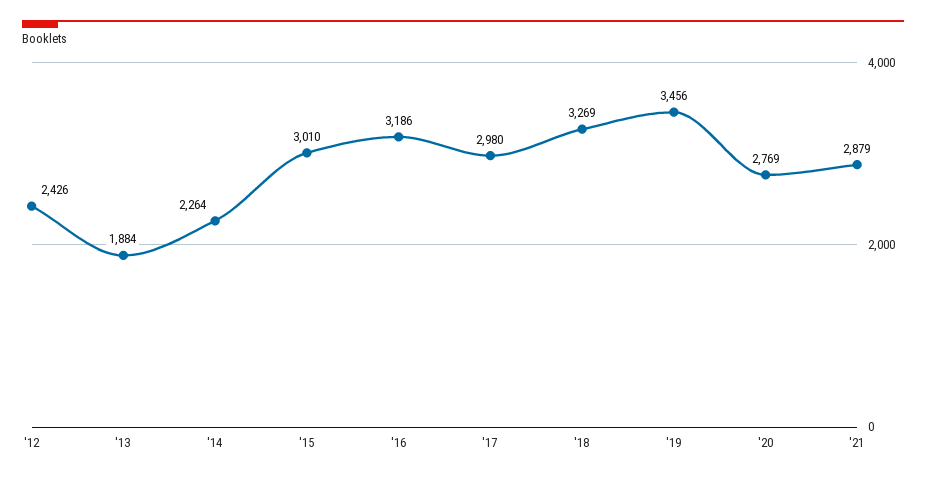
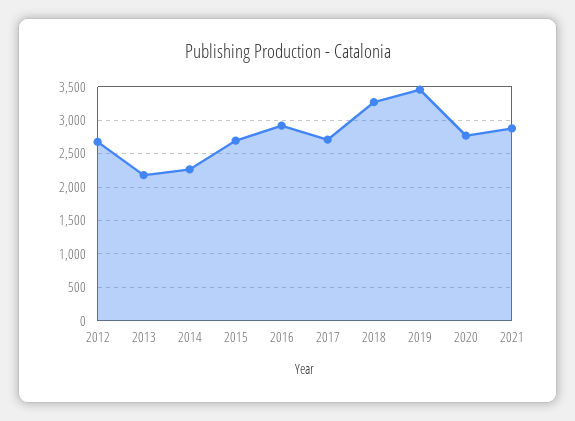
'12: 2426 -> 2700
'13: 1884 -> 2200
'15: 3010 -> 2700
'16: 3186 -> 2900
'17: 2980 -> 2700

